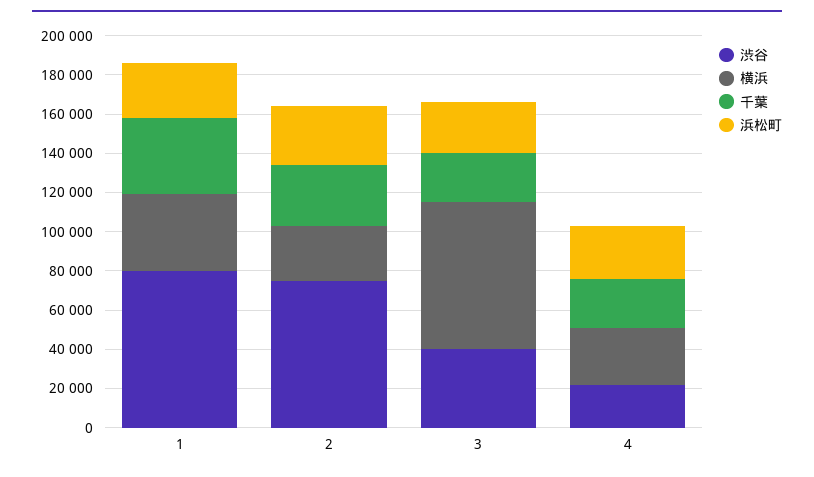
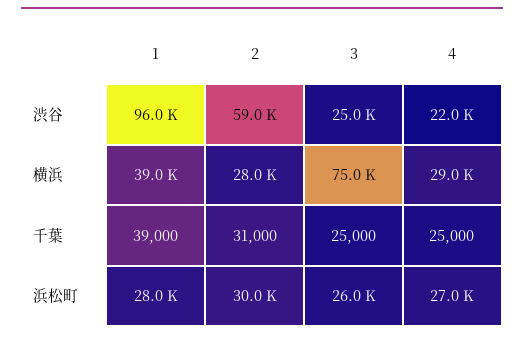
渋谷, 1: 80000 -> 96000
渋谷, 2: 75000 -> 59000
渋谷, 3: 40000 -> 25000

